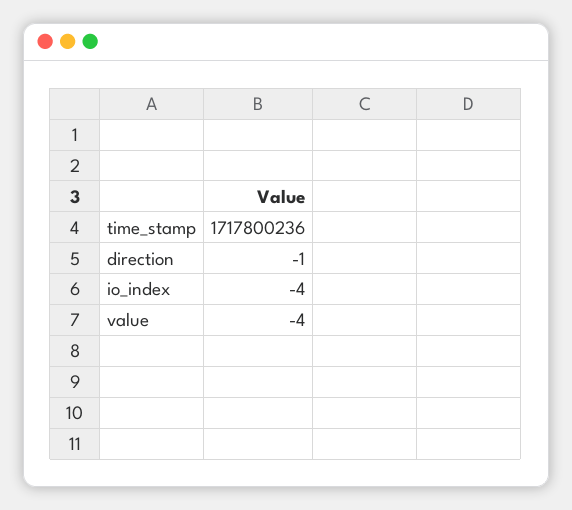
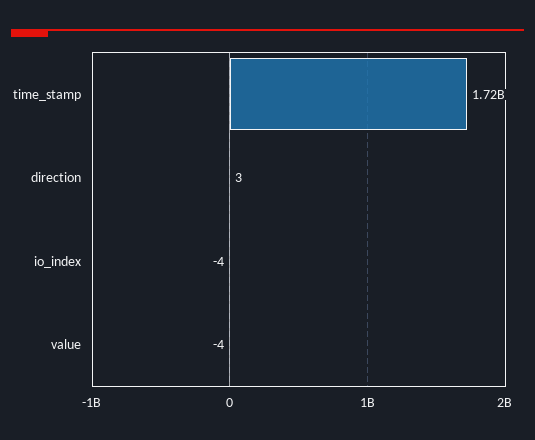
direction: -1 -> 3

